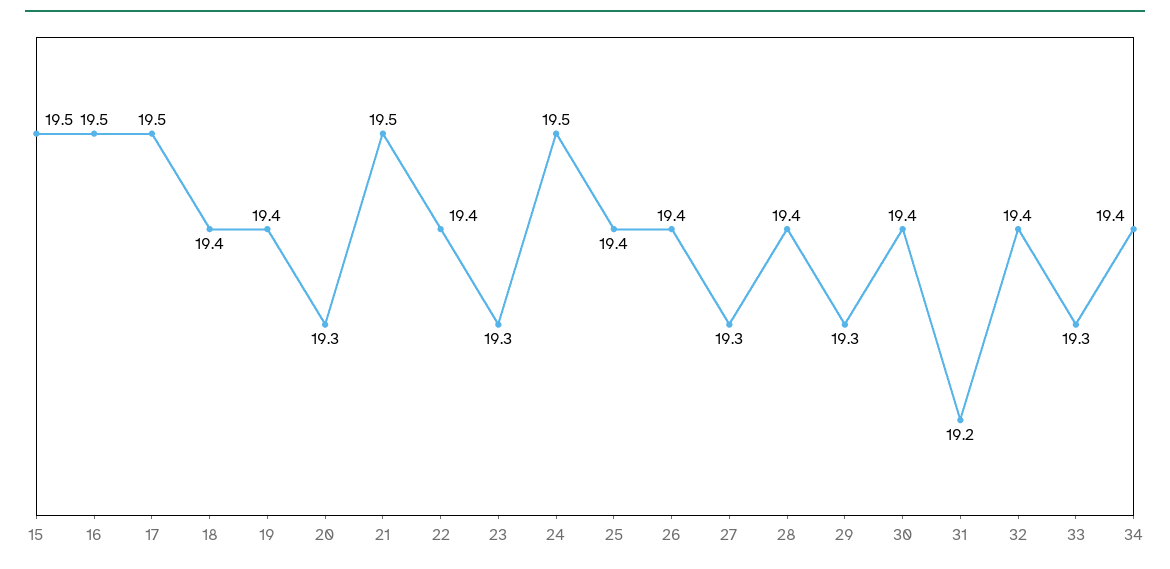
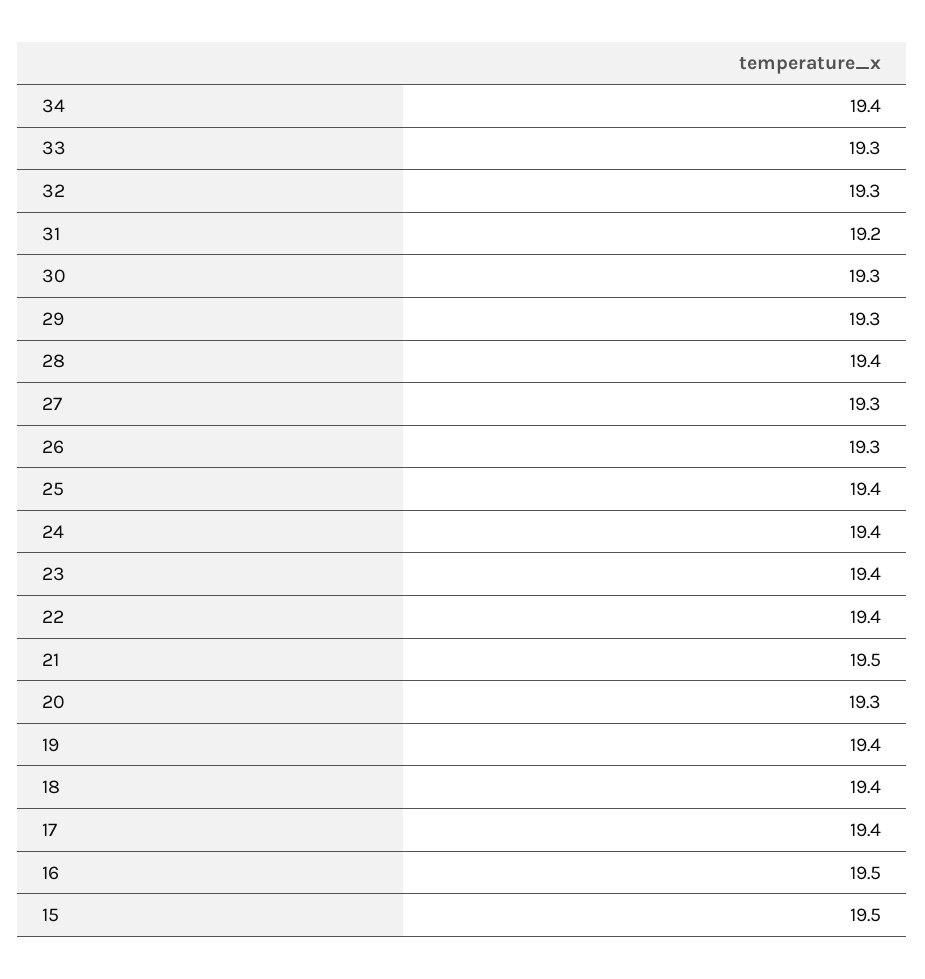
17: 19.5 -> 19.4
23: 19.3 -> 19.4
24: 19.5 -> 19.4
26: 19.4 -> 19.3
30: 19.4 -> 19.3
32: 19.4 -> 19.3

